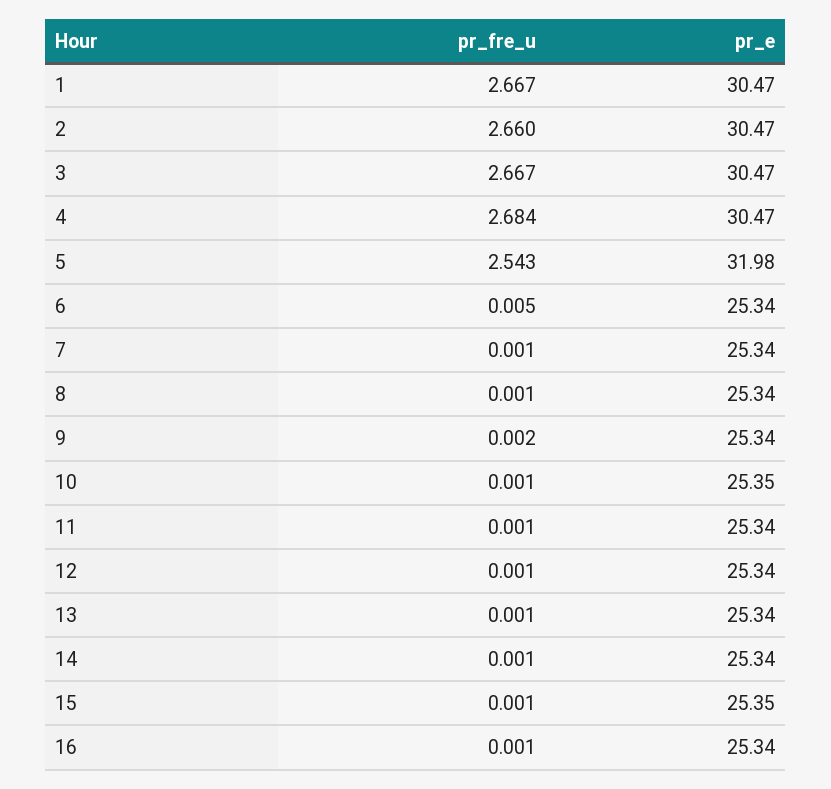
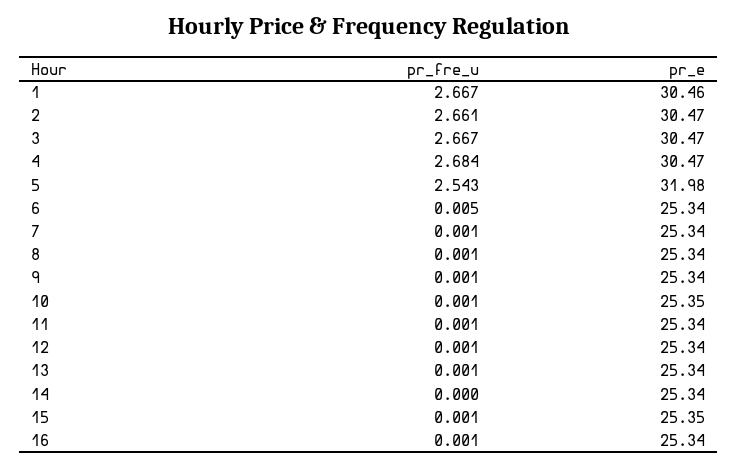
pr_e, 1: 30.47 -> 30.46
pr_fre_u, 2: 2.66 -> 2.661
pr_fre_u, 9: 0.002 -> 0.001
pr_fre_u, 14: 0.001 -> 0

